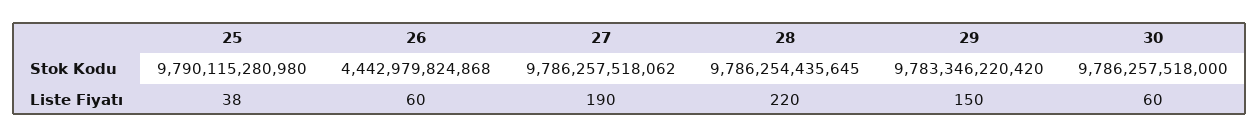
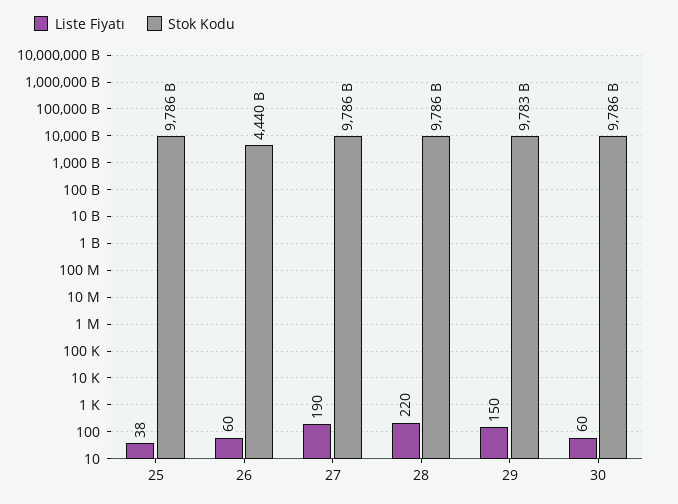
Stok Kodu, 25: 9790115280980 -> 9786000000000
Stok Kodu, 26: 4442979824868 -> 4440000000000

